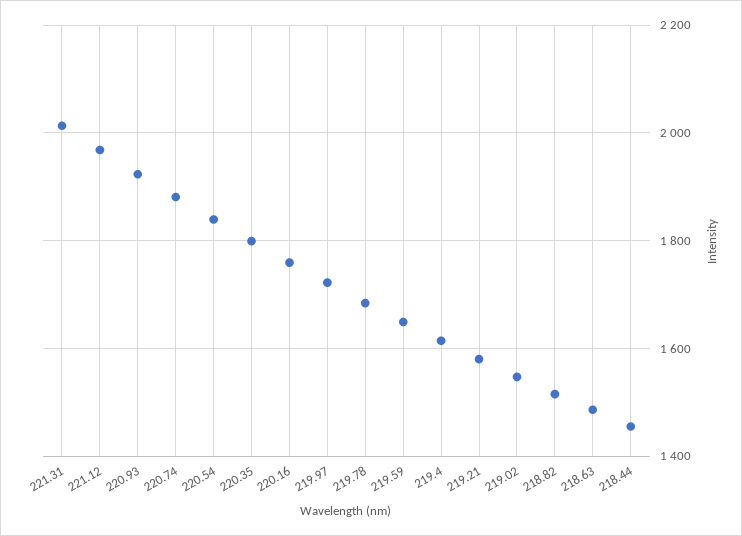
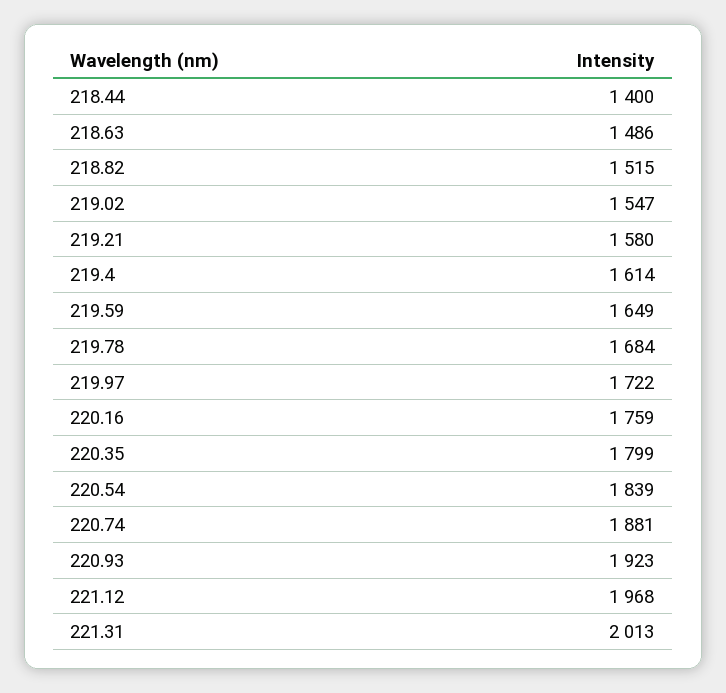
218.44: 1460 -> 1400

